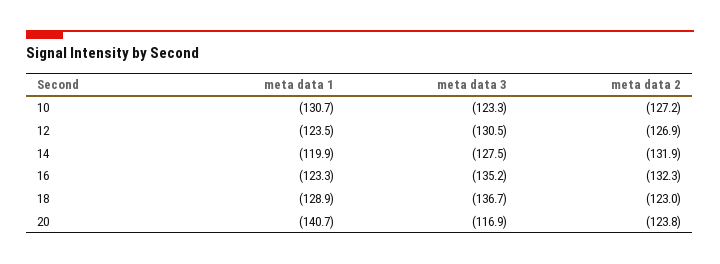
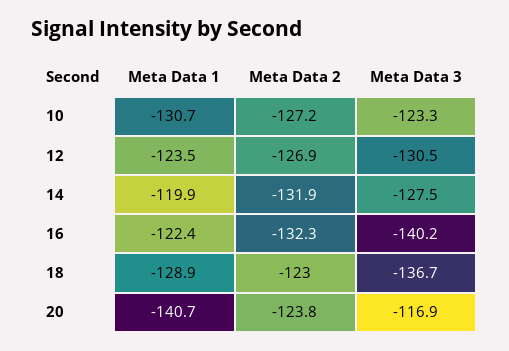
meta data 1, 16: -123.3 -> -122.4
meta data 3, 16: -135.2 -> -140.2

